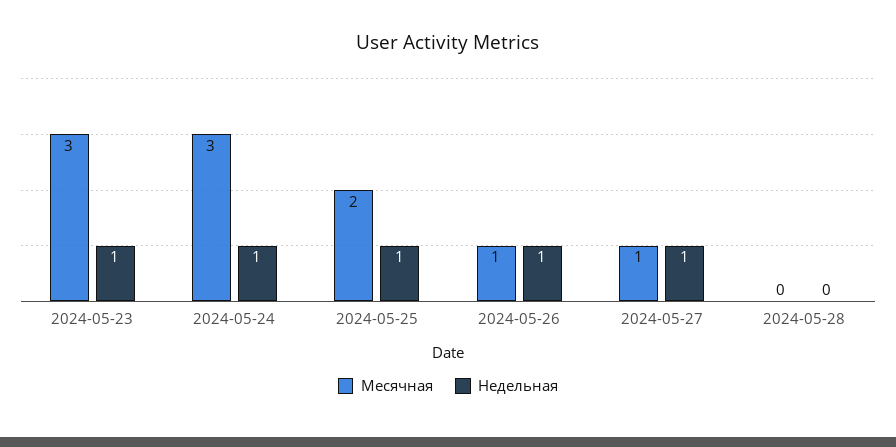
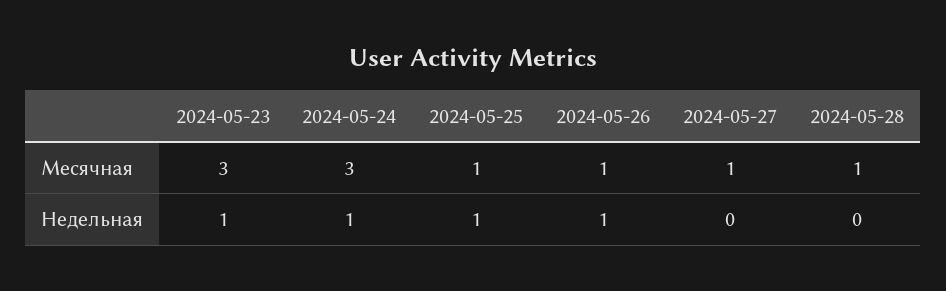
Месячная, 2024-05-25: 2 -> 1
Недельная, 2024-05-27: 1 -> 0
Месячная, 2024-05-28: 0 -> 1

